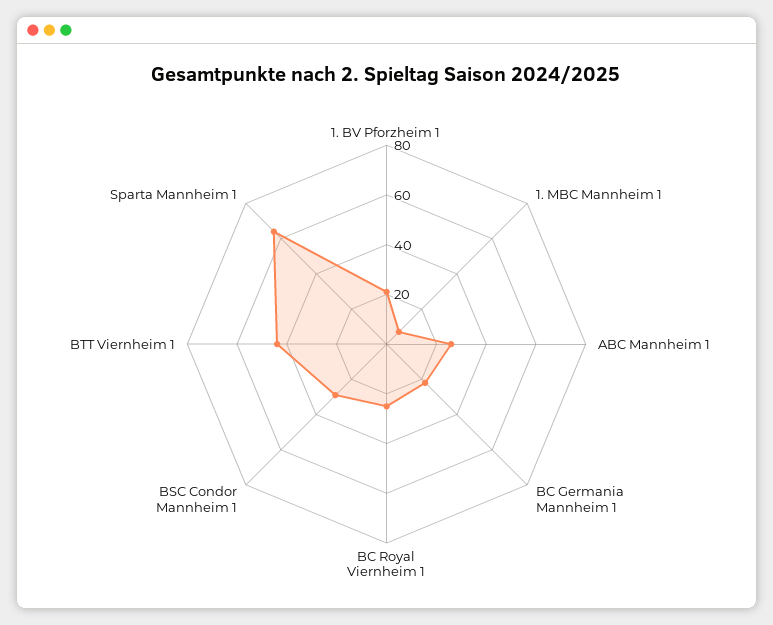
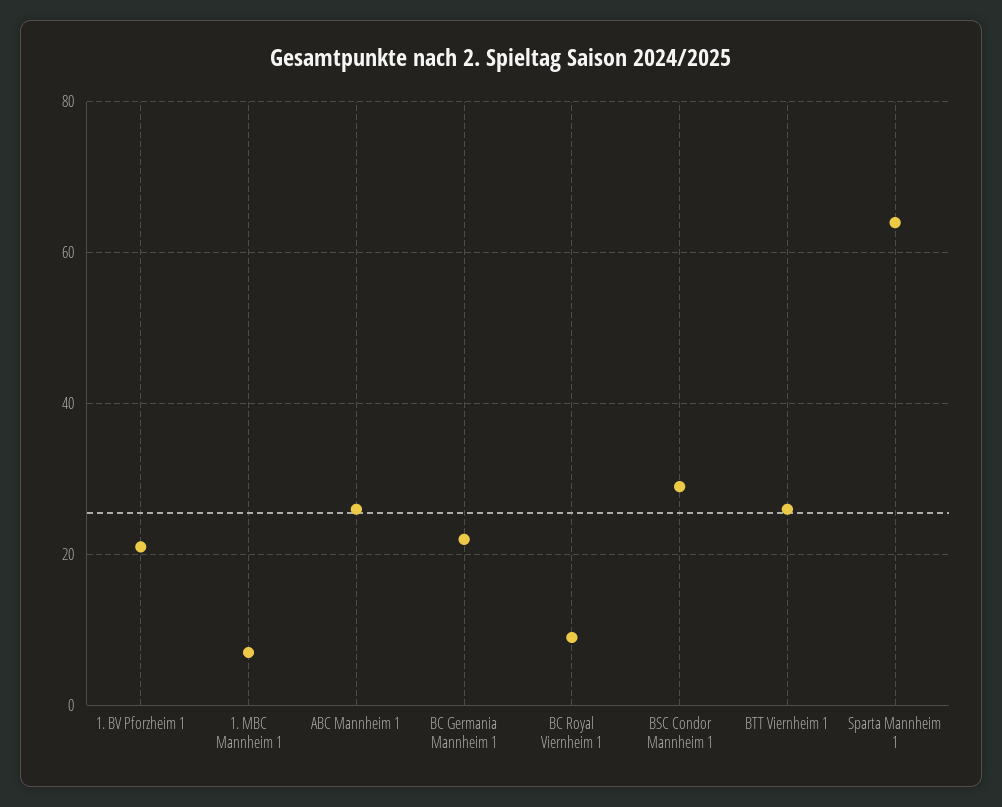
BC Royal Viernheim 1: 25 -> 10
BTT Viernheim 1: 45 -> 25

